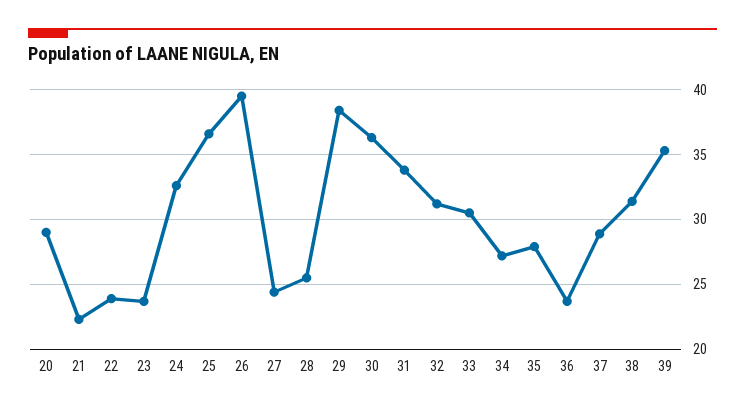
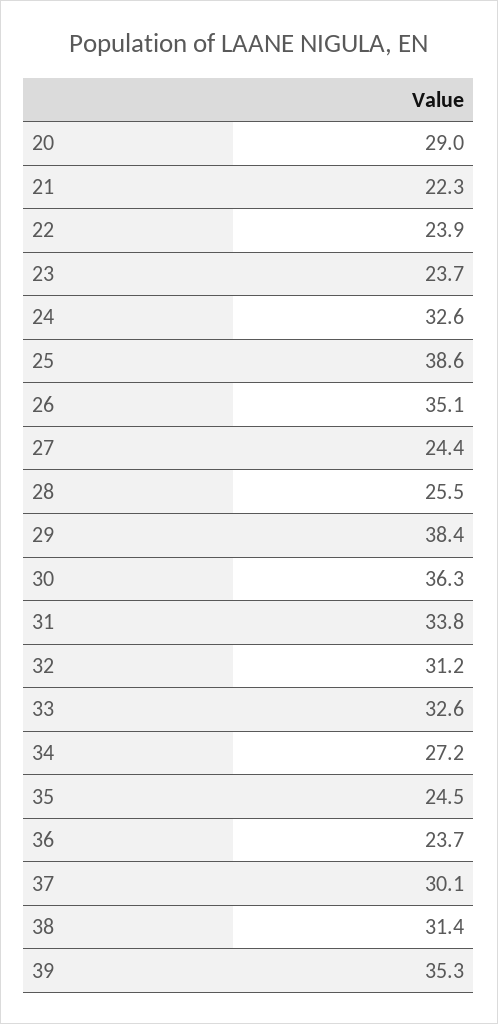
25: 36.5 -> 38.6
26: 39.5 -> 35.1
33: 30.5 -> 32.6
35: 28 -> 24.5
37: 29 -> 30.1

